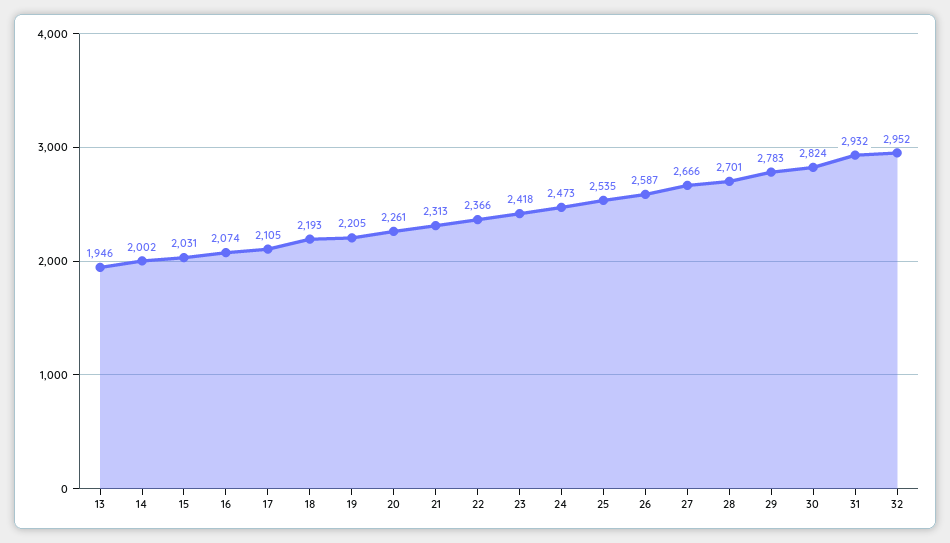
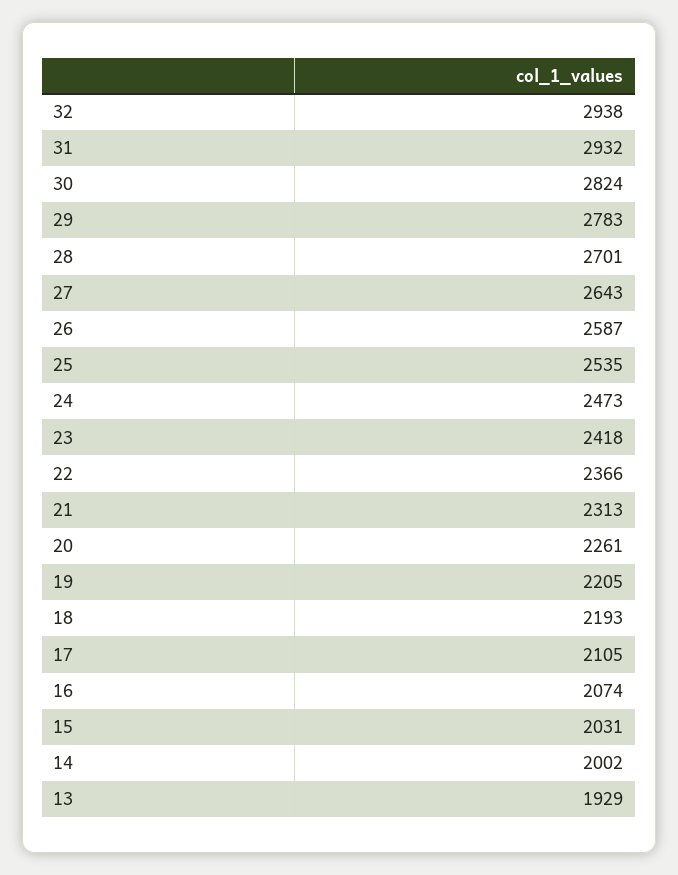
13: 1946 -> 1929
27: 2666 -> 2643
32: 2952 -> 2938

